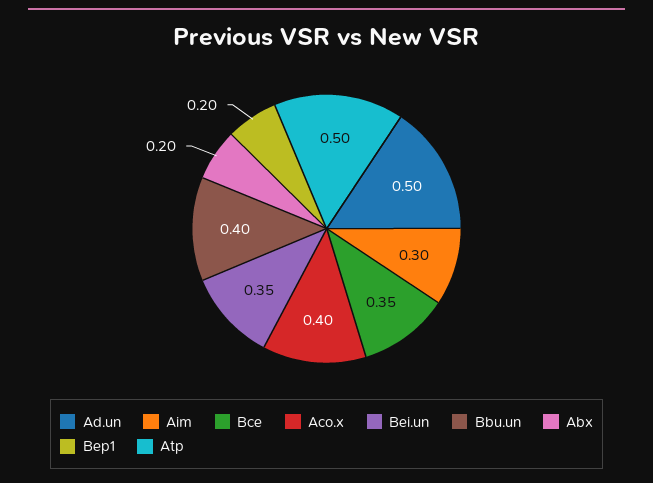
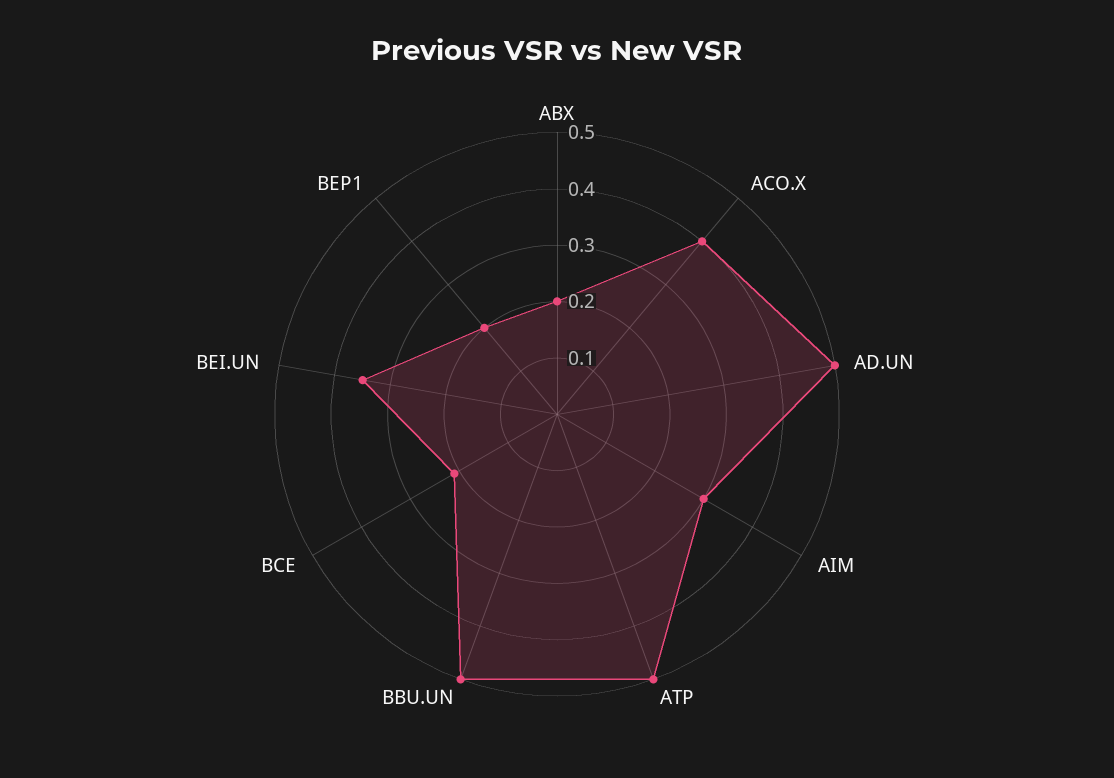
Bce: 0.35 -> 0.2
Bbu.un: 0.4 -> 0.5

